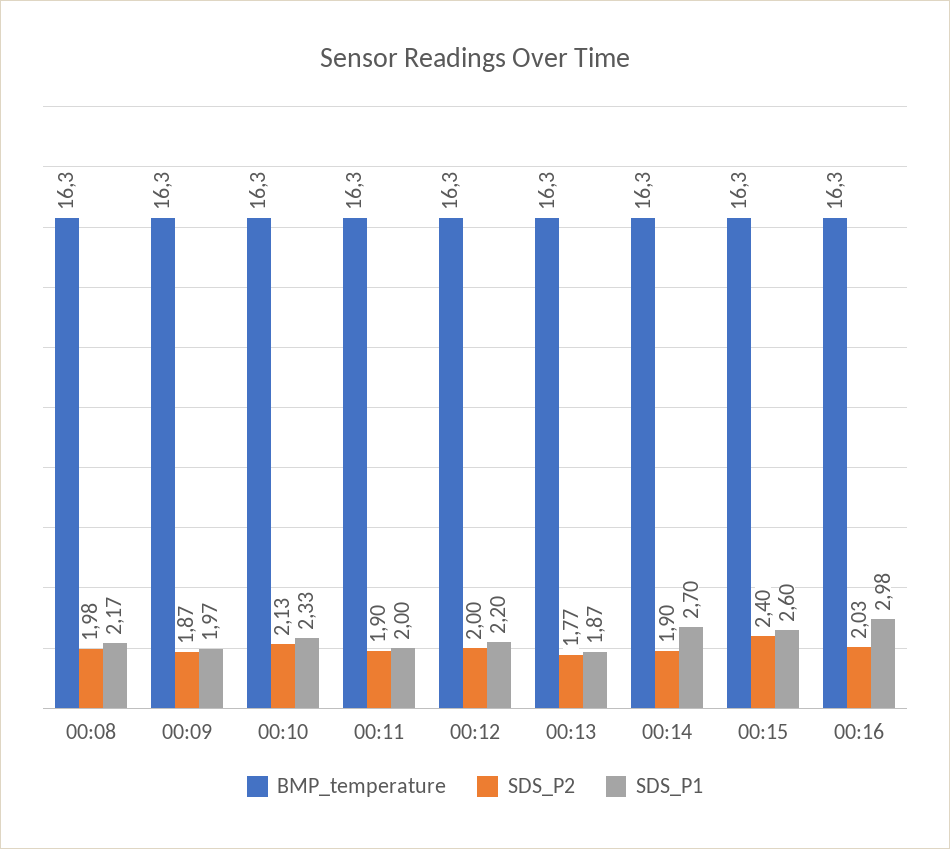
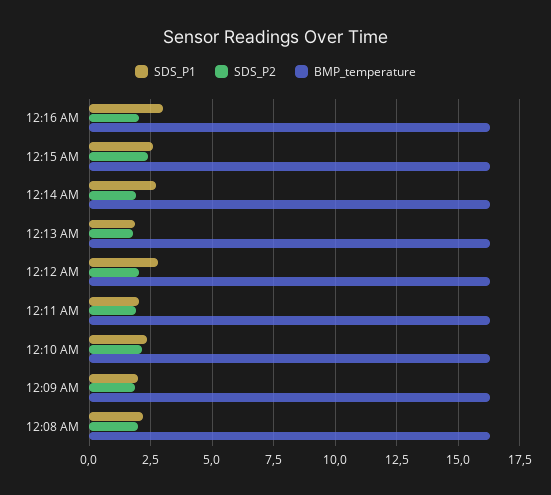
SDS_P1, 00:12: 2.2 -> 2.75

